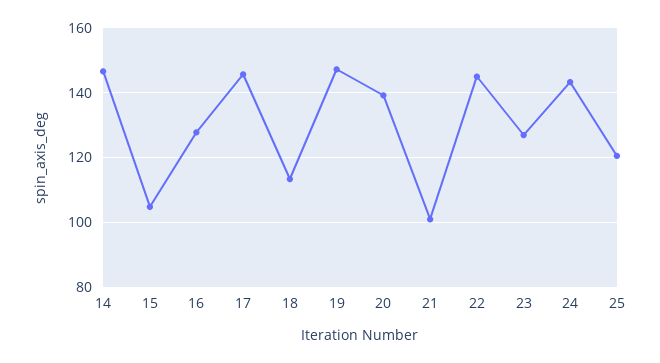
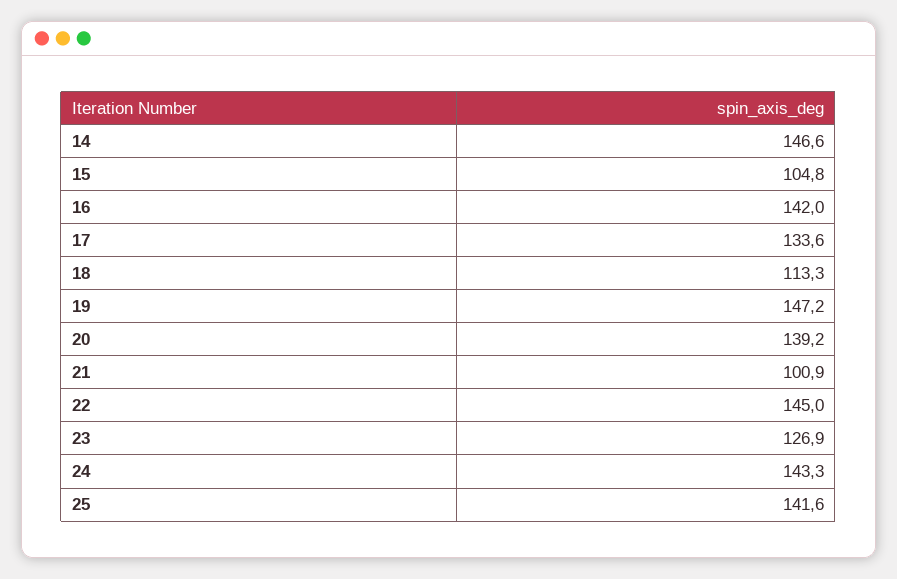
16: 128 -> 142
17: 146 -> 133.6
25: 120 -> 141.6

